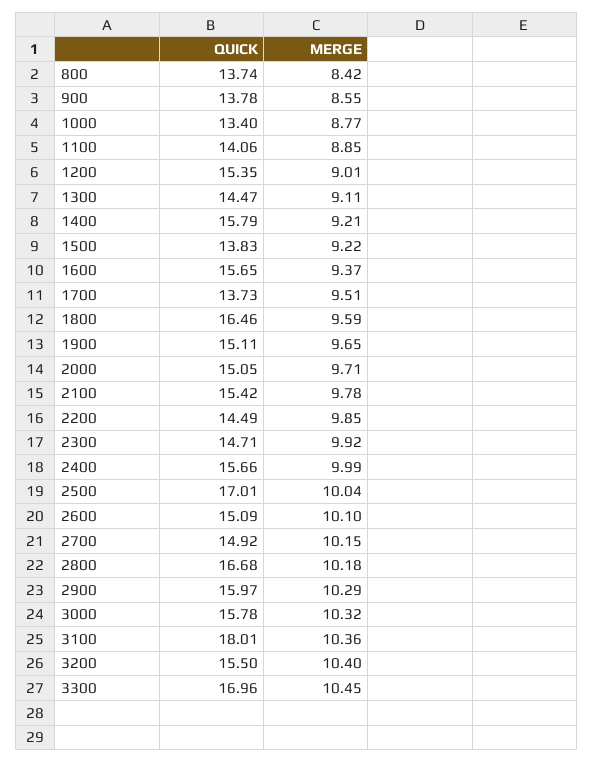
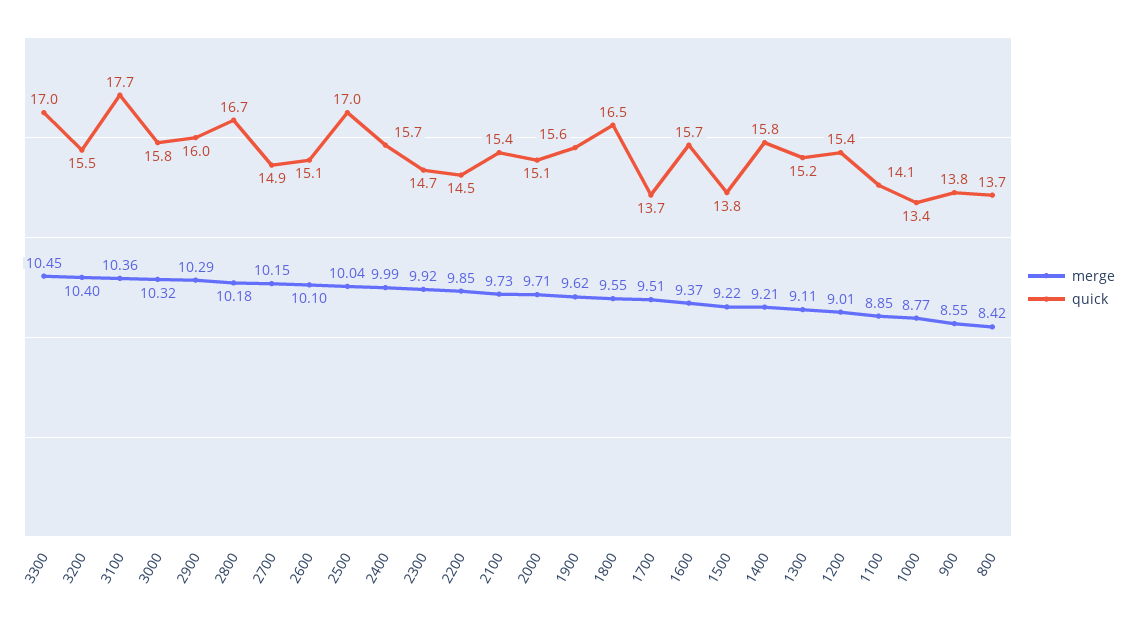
QUICK, 1300: 14.47 -> 15.2
MERGE, 1800: 9.59 -> 9.55
QUICK, 1900: 15.11 -> 15.6
MERGE, 1900: 9.65 -> 9.62
MERGE, 2100: 9.78 -> 9.73
QUICK, 3100: 18.01 -> 17.7

